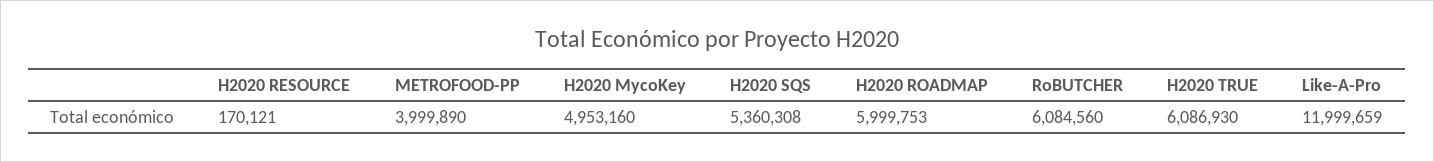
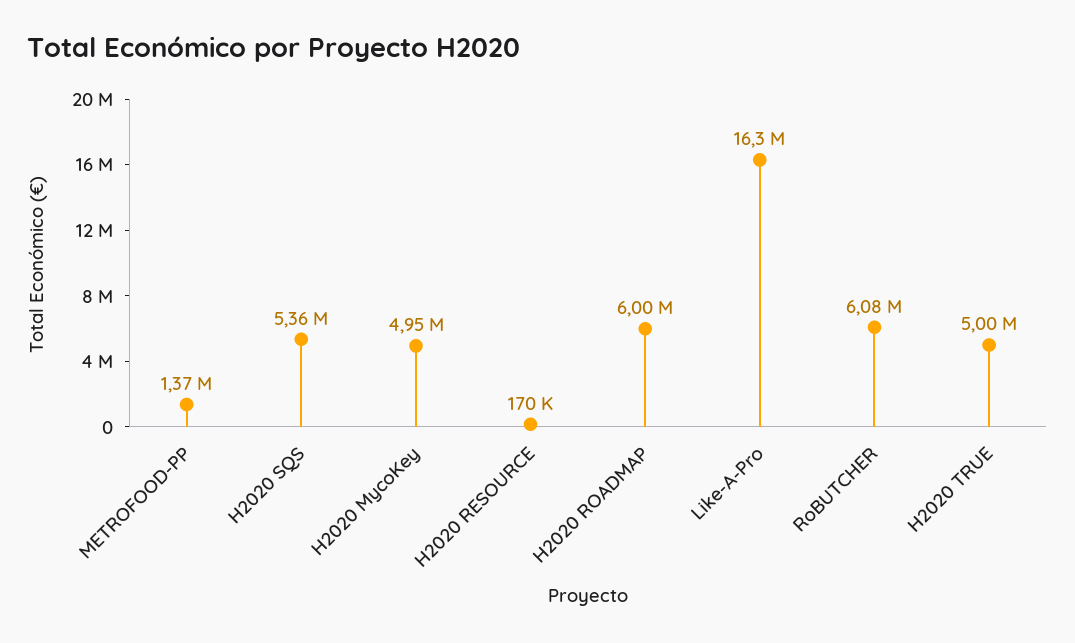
METROFOOD-PP: 3999890 -> 1370000
H2020 TRUE: 6086930 -> 5000000
Like-A-Pro: 11999659 -> 16300000

